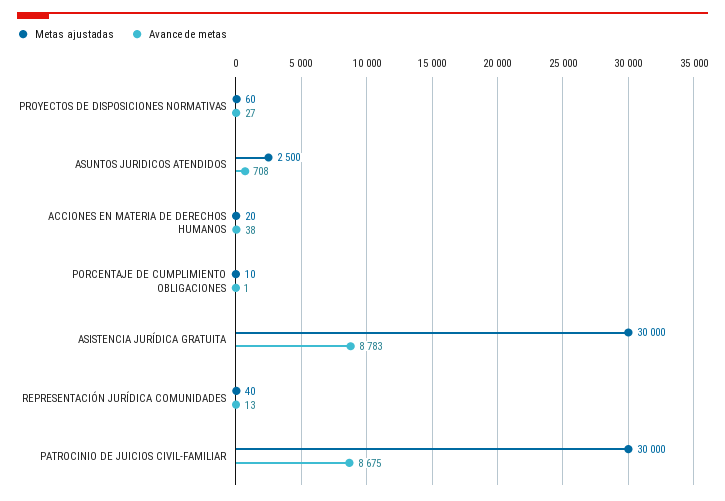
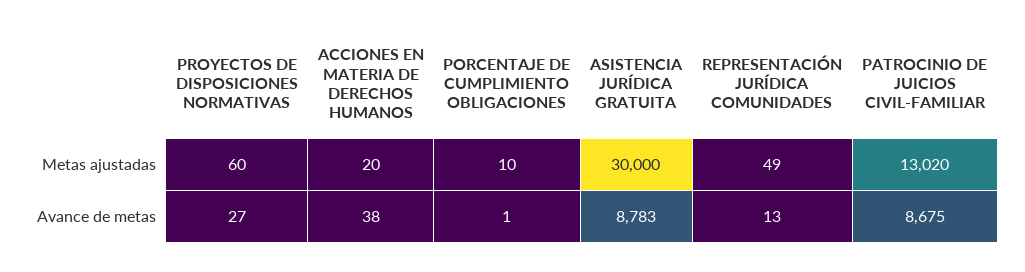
Metas ajustadas, ASUNTOS JURIDICOS ATENDIDOS: 2500 -> none
Avance de metas, ASUNTOS JURIDICOS ATENDIDOS: 708 -> none
Metas ajustadas, REPRESENTACIÓN JURÍDICA COMUNIDADES: 40 -> 49
Metas ajustadas, PATROCINIO DE JUICIOS CIVIL-FAMILIAR: 30000 -> 13020

